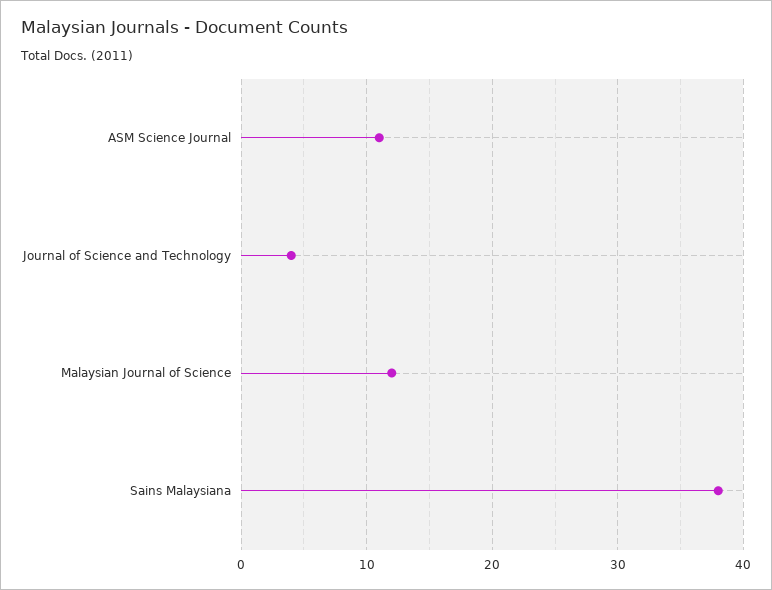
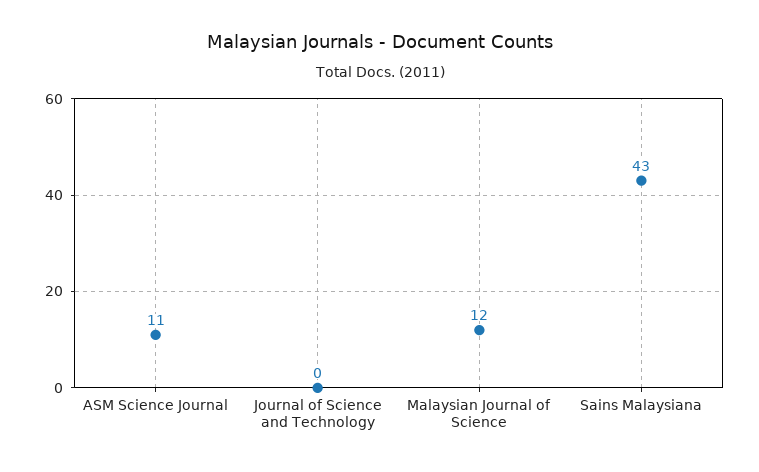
Journal of Science and Technology: 4 -> 0
Sains Malaysiana: 38 -> 43

